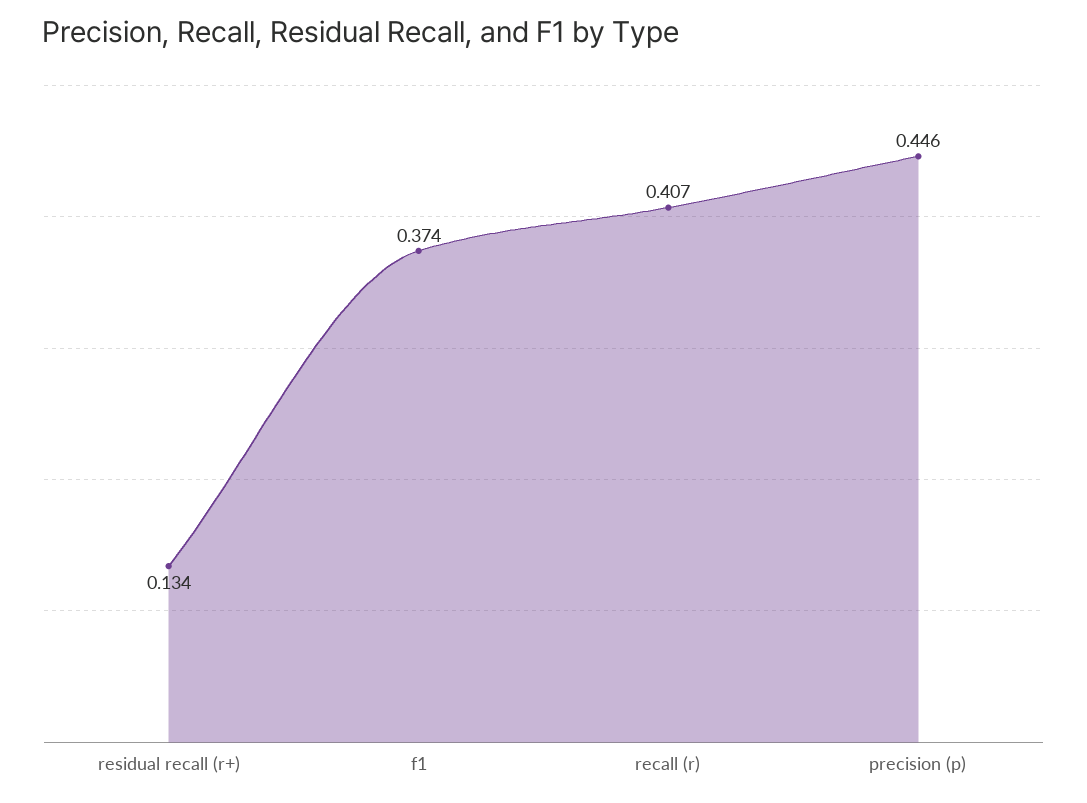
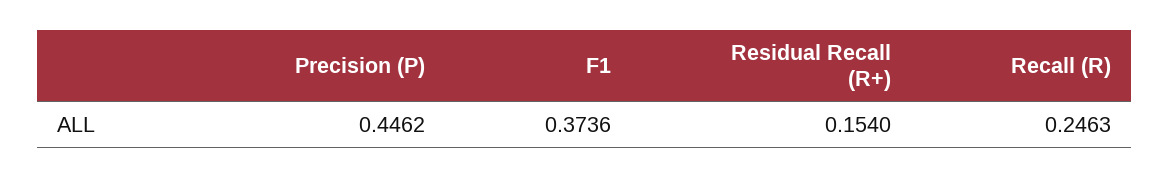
residual recall (r+): 0.134 -> 0.154
recall (r): 0.407 -> 0.2463

